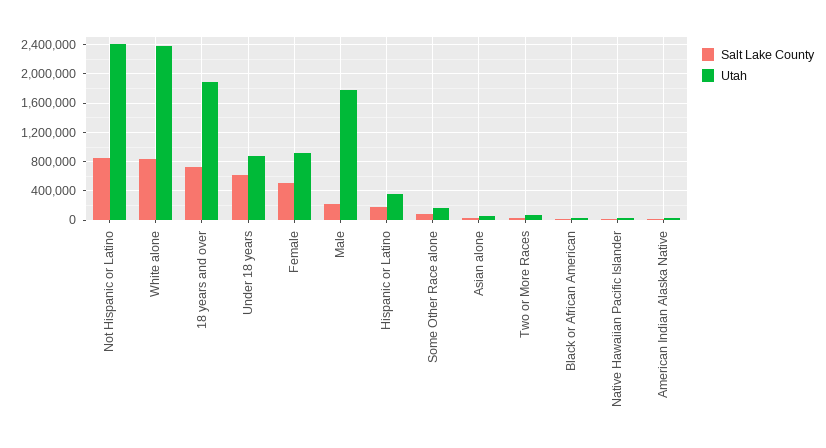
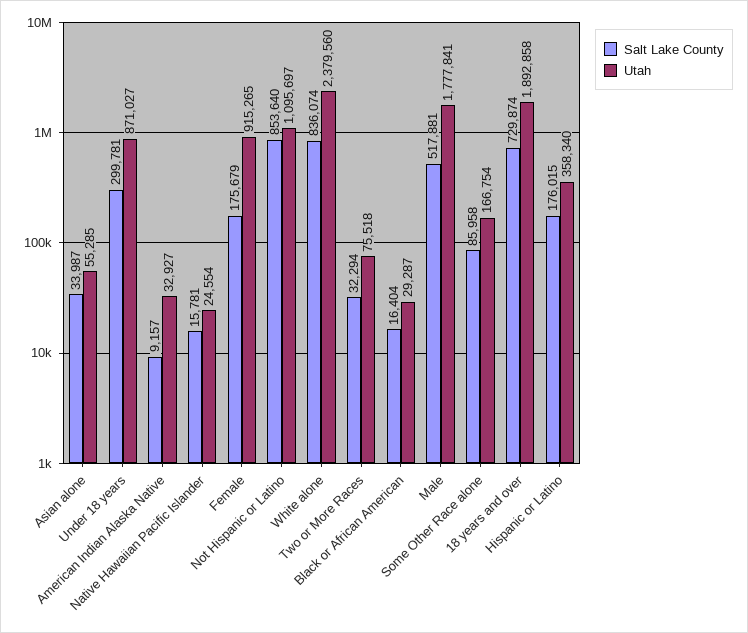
Utah, Not Hispanic or Latino: 2400000 -> 1095697
Salt Lake County, Under 18 years: 600000 -> 299781
Salt Lake County, Female: 500000 -> 175679
Salt Lake County, Male: 200000 -> 517881

